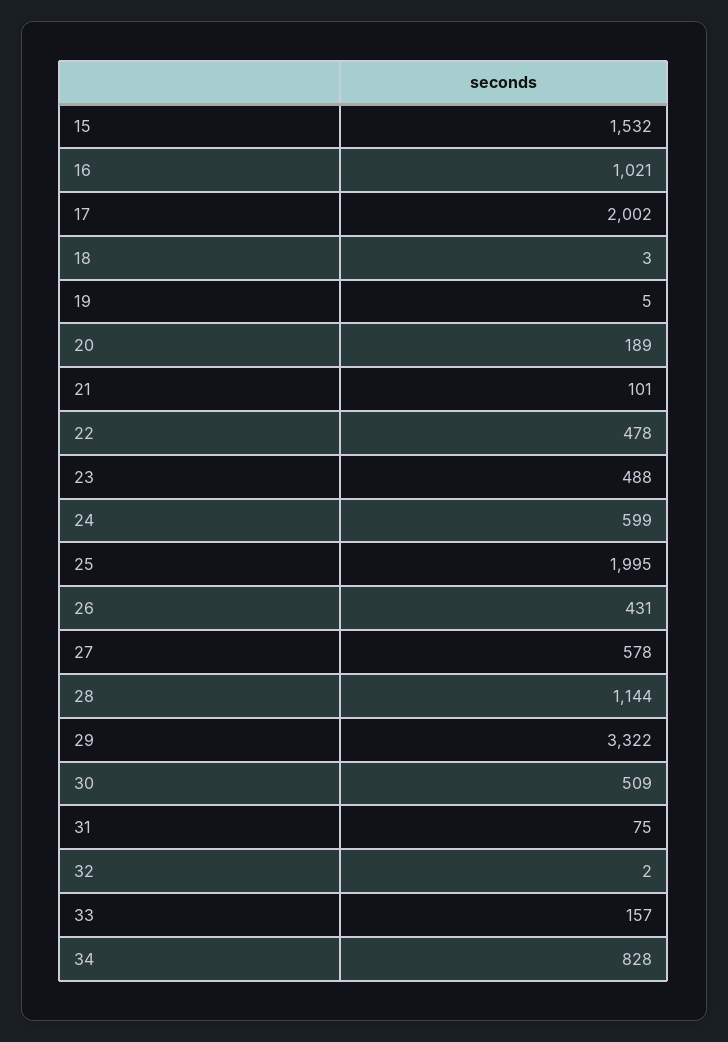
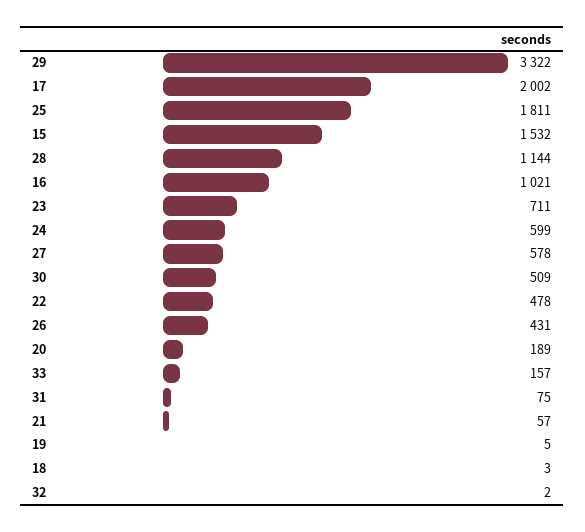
21: 101 -> 57
23: 488 -> 711
25: 1995 -> 1811
34: 828 -> none

